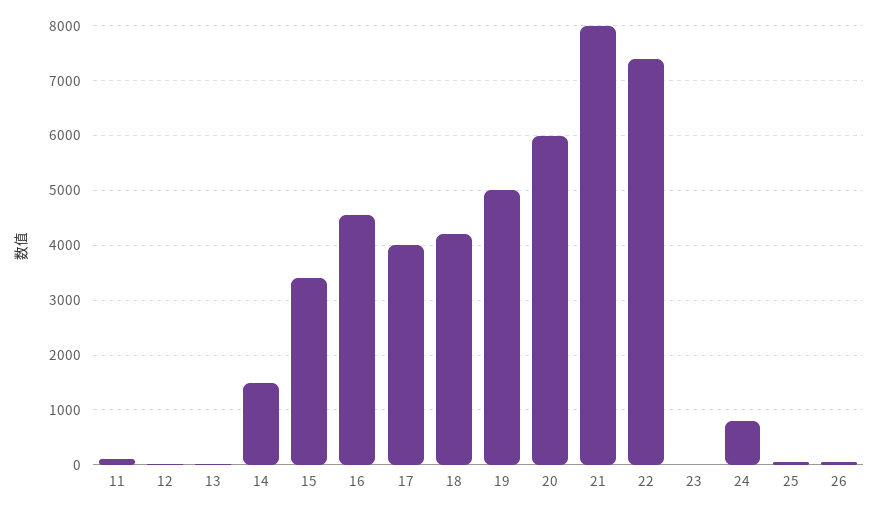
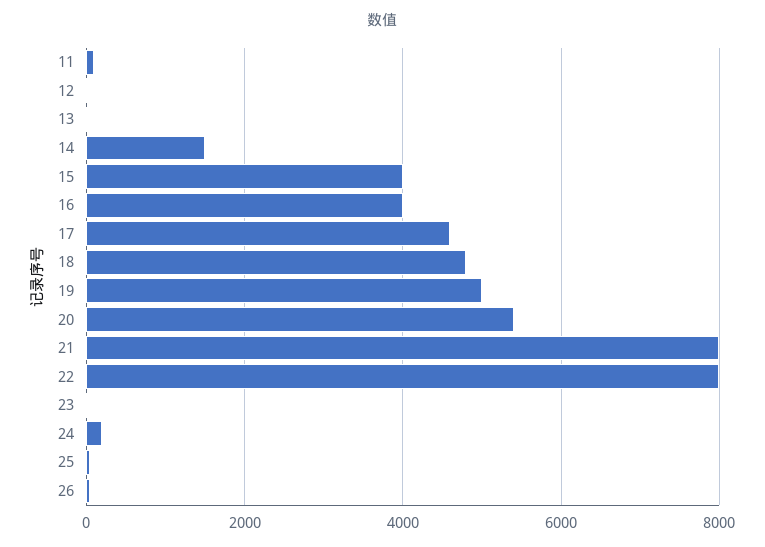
15: 3400 -> 4000
16: 4600 -> 4000
17: 4000 -> 4600
18: 4200 -> 4800
20: 6000 -> 5400
22: 7400 -> 8000
24: 800 -> 200

